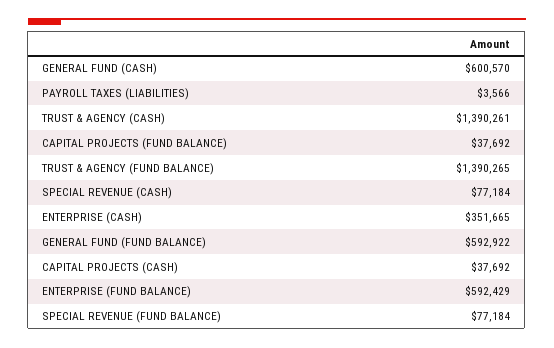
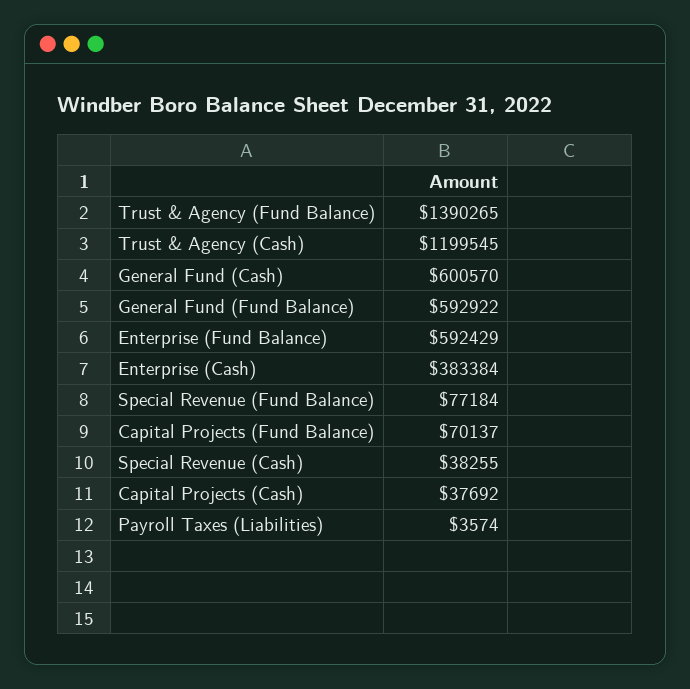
PAYROLL TAXES (LIABILITIES): 3566 -> 3574
TRUST & AGENCY (CASH): 1390261 -> 1199545
CAPITAL PROJECTS (FUND BALANCE): 37692 -> 70137
SPECIAL REVENUE (CASH): 77184 -> 38255
ENTERPRISE (CASH): 351665 -> 383384

